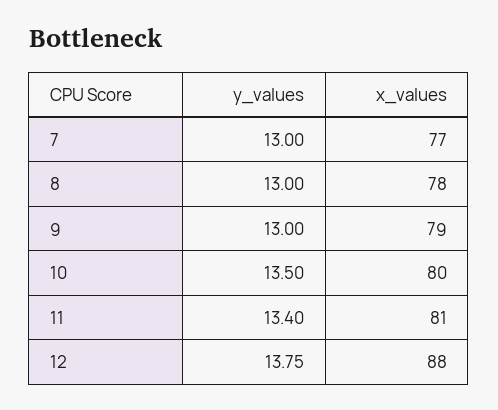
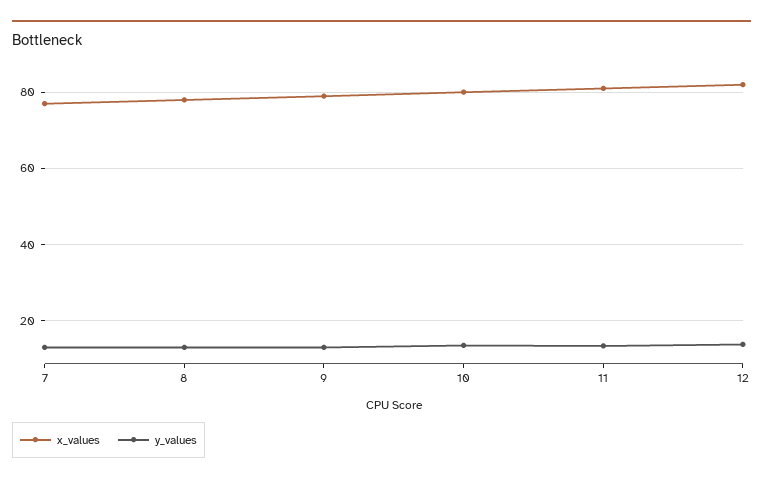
x_values, 12: 88 -> 82

